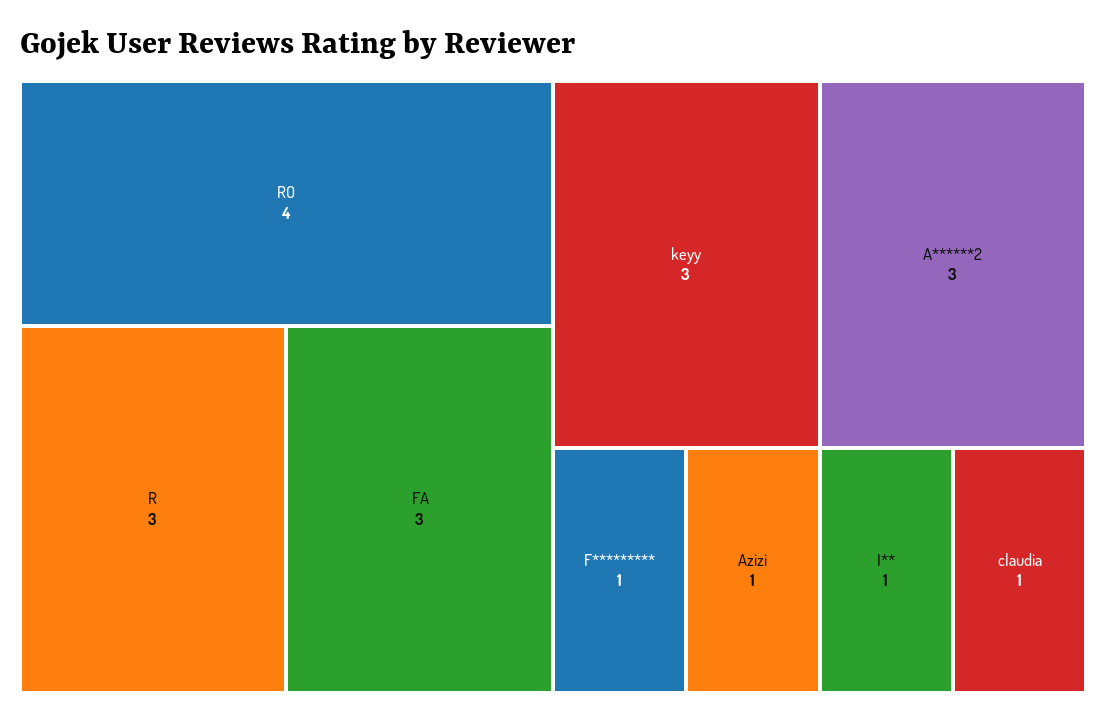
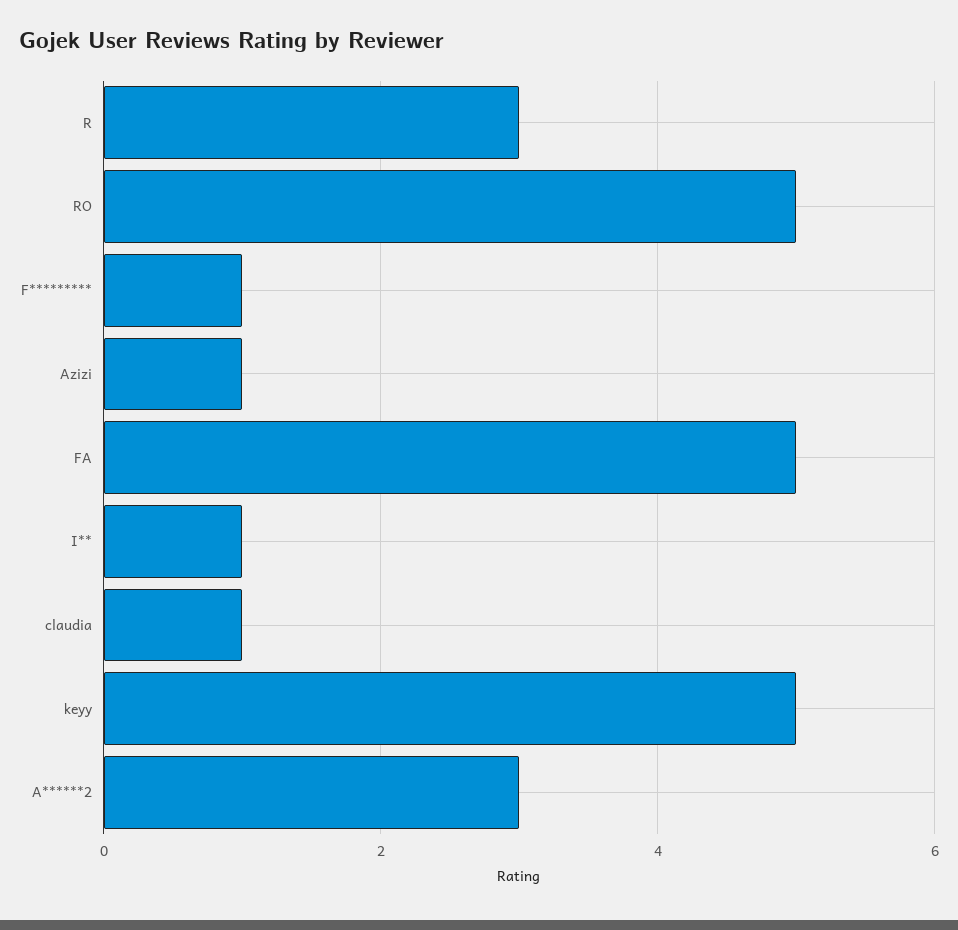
RO: 4 -> 5
FA: 3 -> 5
keyy: 3 -> 5

